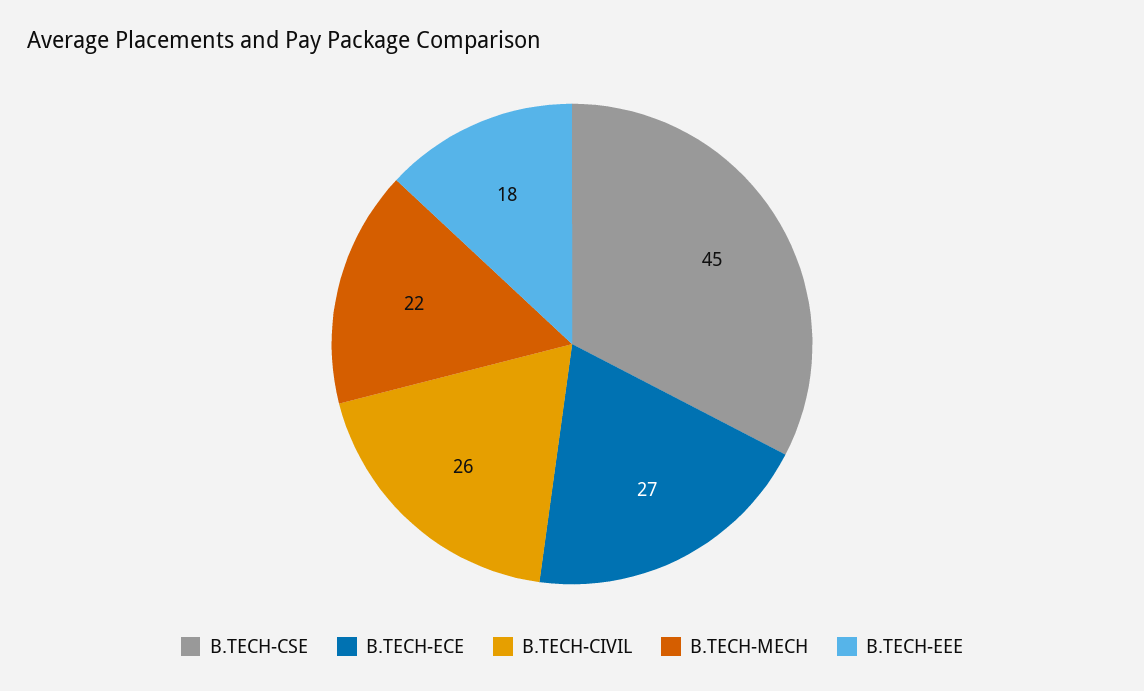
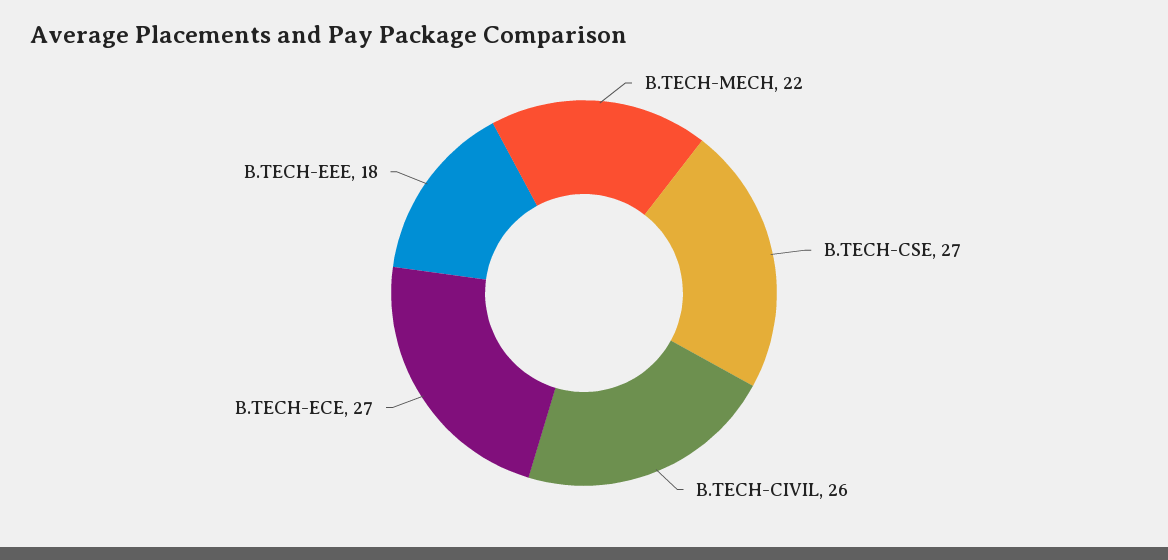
B.TECH-CSE: 45 -> 27

